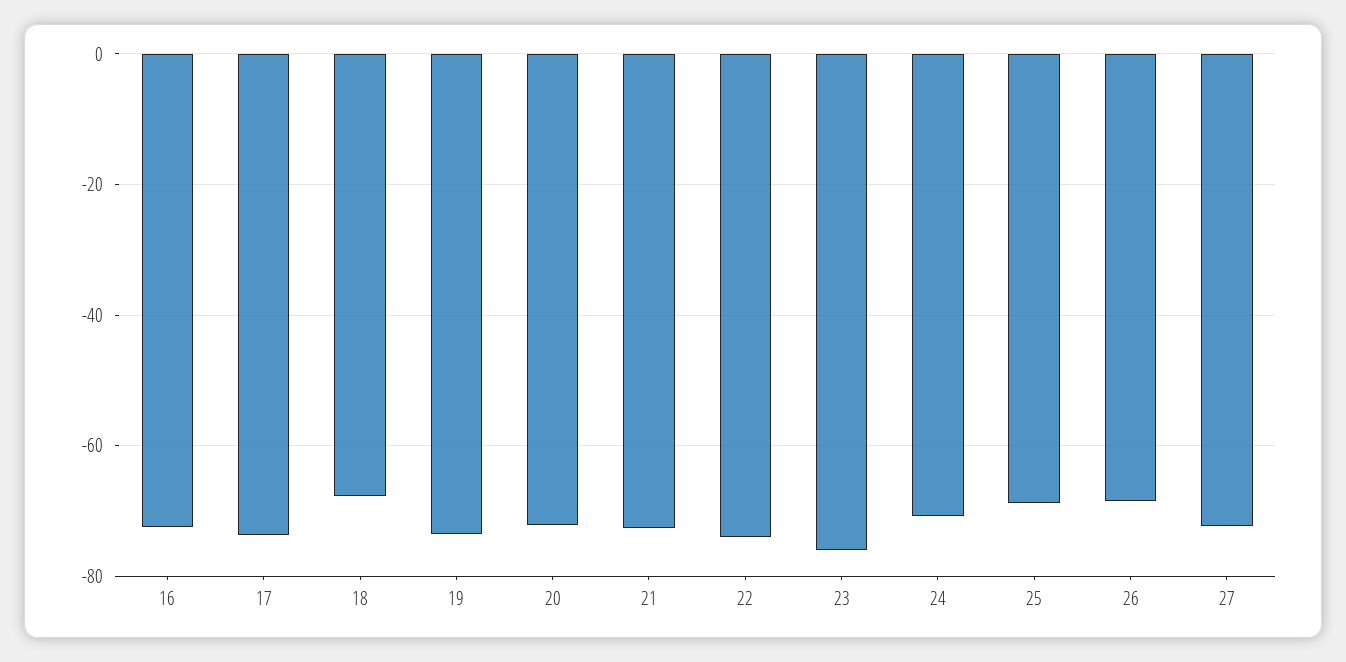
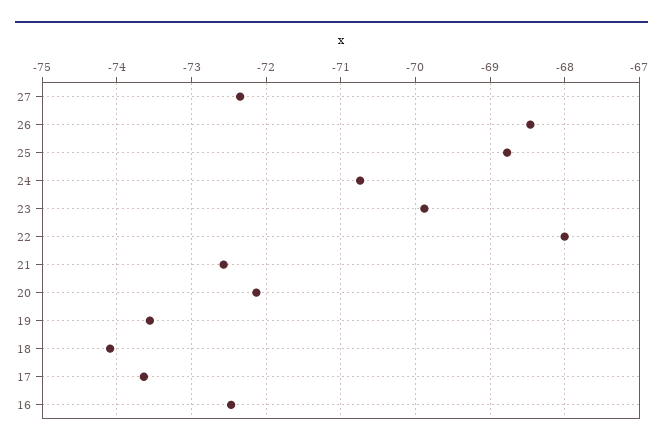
18: -68 -> -74.1
22: -74 -> -68
23: -76 -> -69.9

